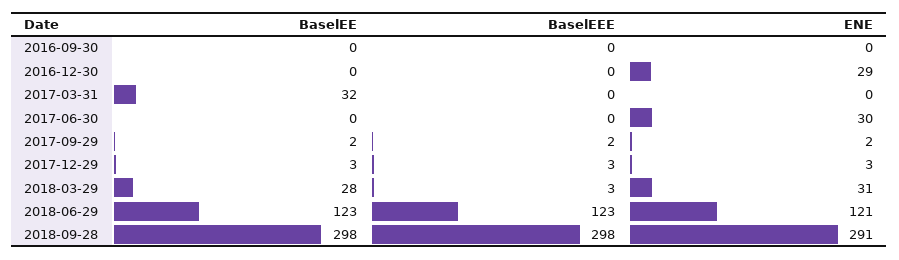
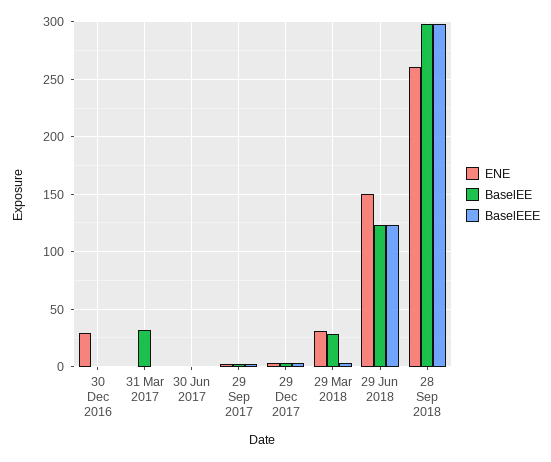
BaselEE, 2016-09-30: 0 -> none
BaselEEE, 2016-09-30: 0 -> none
ENE, 2016-09-30: 0 -> none
ENE, 2017-06-30: 30 -> 0
ENE, 2018-06-29: 121 -> 150
ENE, 2018-09-28: 291 -> 260

